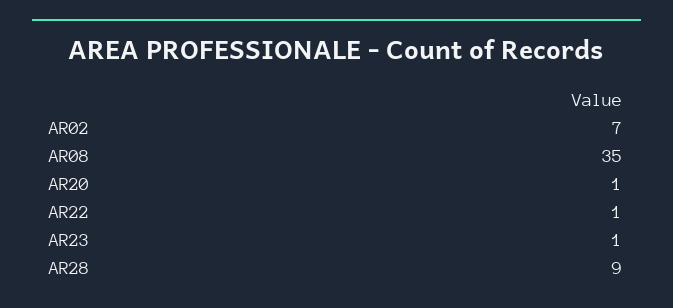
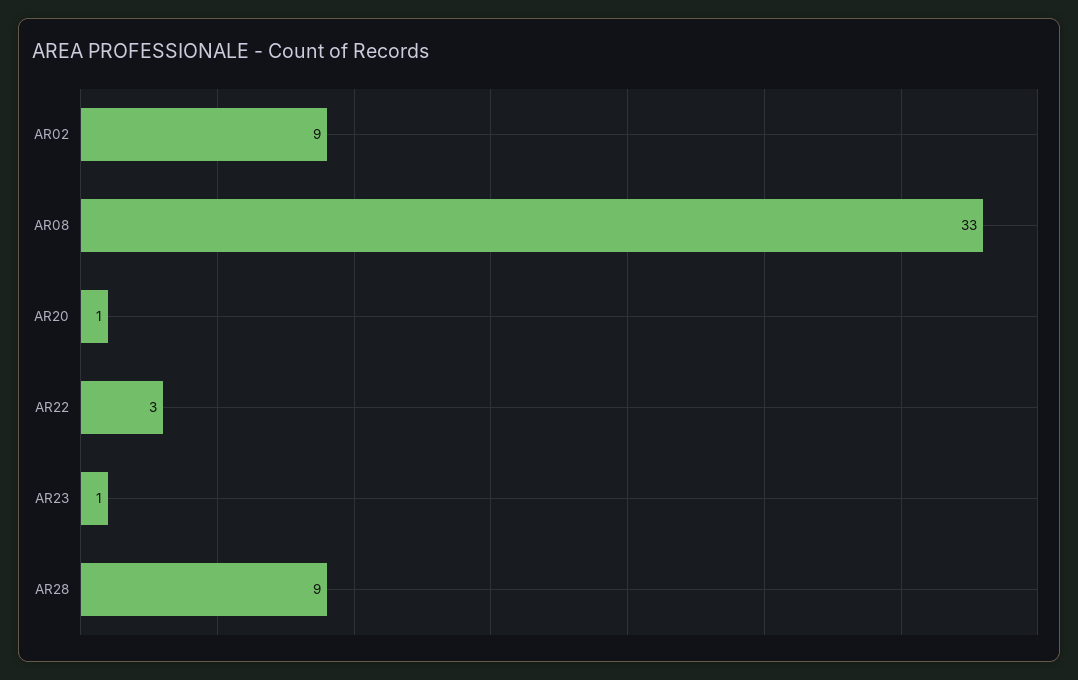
AR02: 7 -> 9
AR08: 35 -> 33
AR22: 1 -> 3

